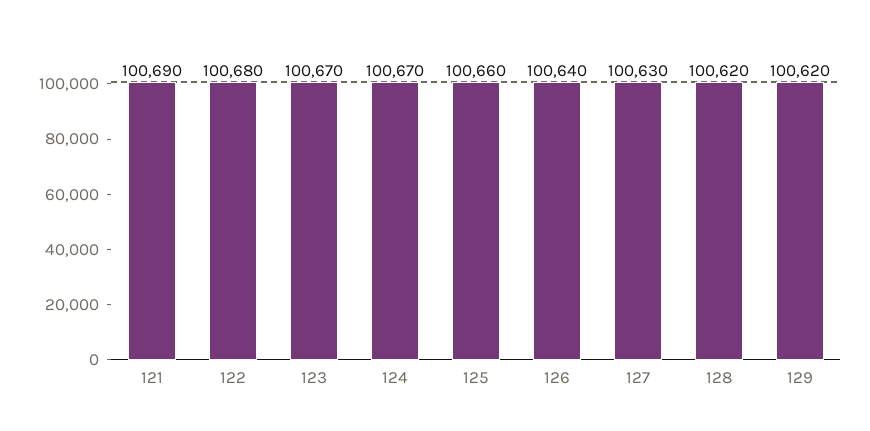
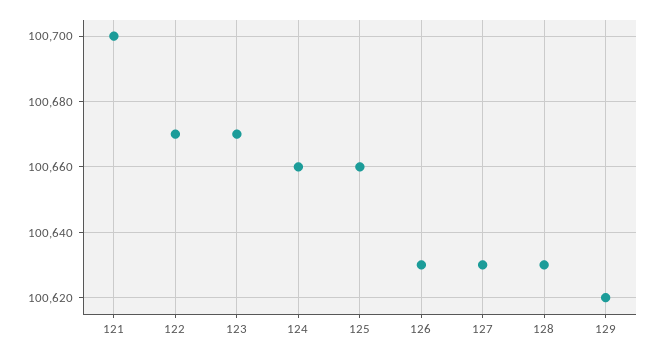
121: 100690 -> 100700
122: 100680 -> 100670
124: 100670 -> 100660
126: 100640 -> 100630
128: 100620 -> 100630

